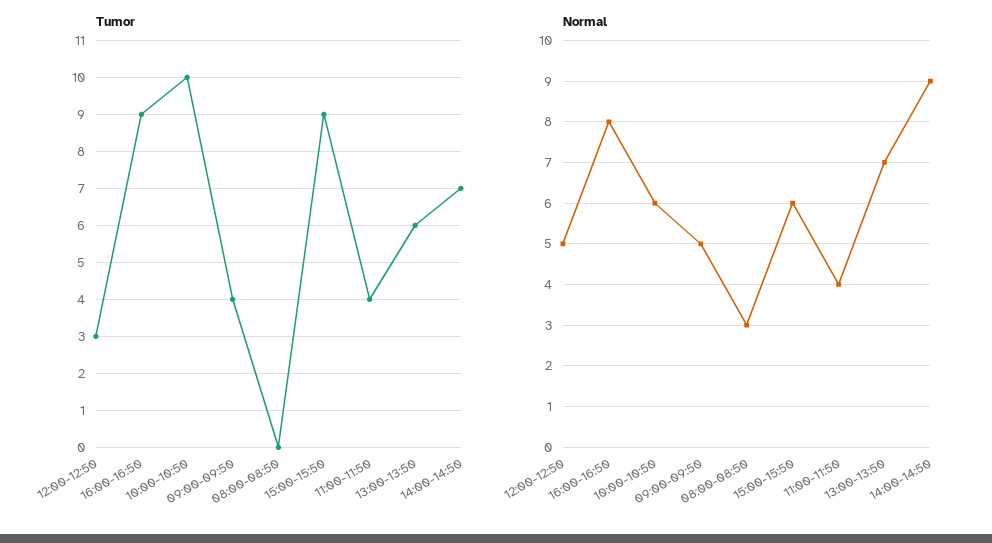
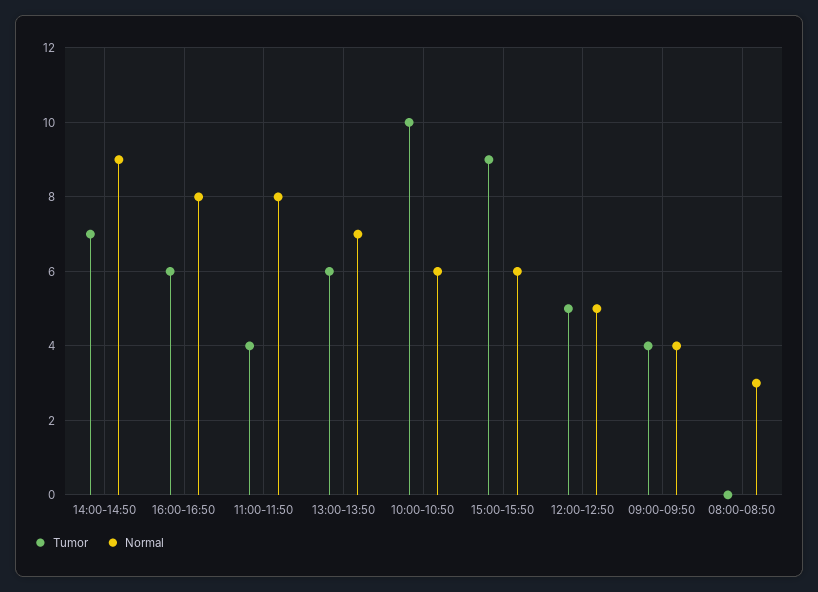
Tumor, 12:00-12:50: 3 -> 5
Tumor, 16:00-16:50: 9 -> 6
Normal, 09:00-09:50: 5 -> 4
Normal, 11:00-11:50: 4 -> 8

